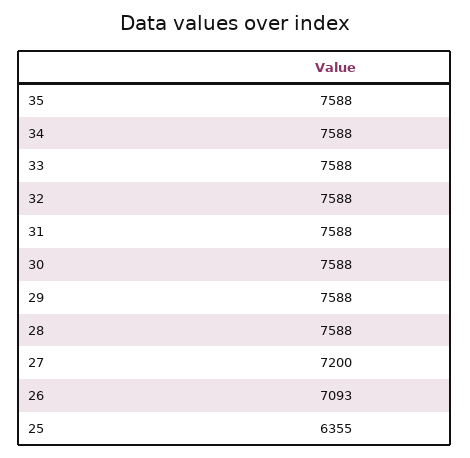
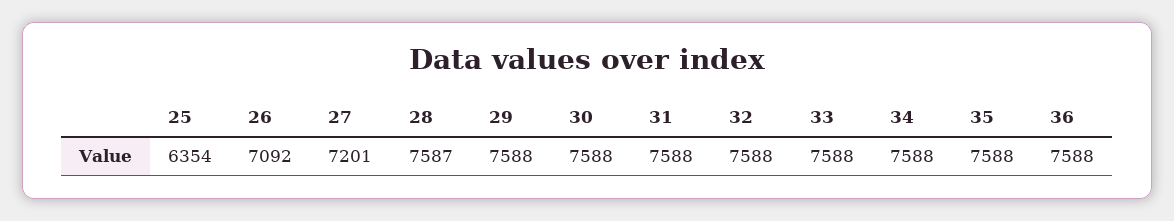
28: 7588 -> 7587
27: 7200 -> 7201
26: 7093 -> 7092
25: 6355 -> 6354
36: none -> 7588

